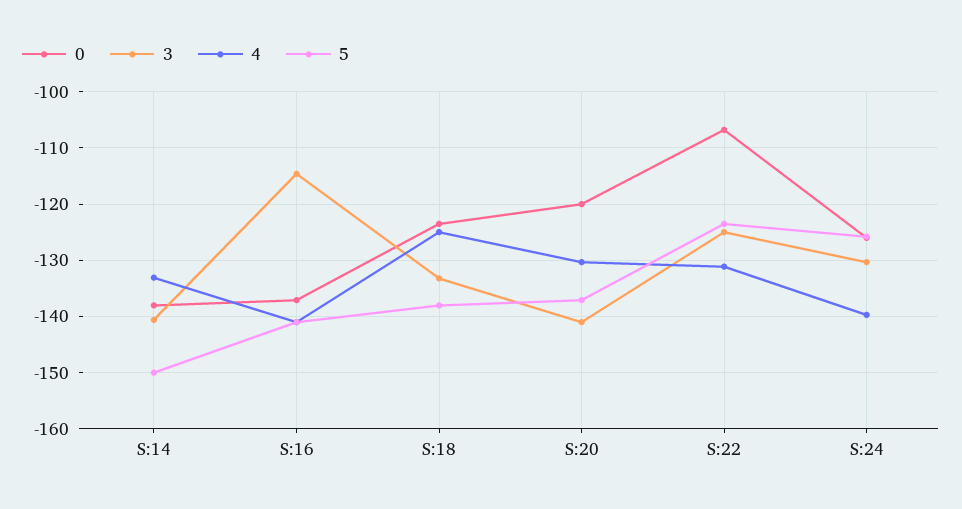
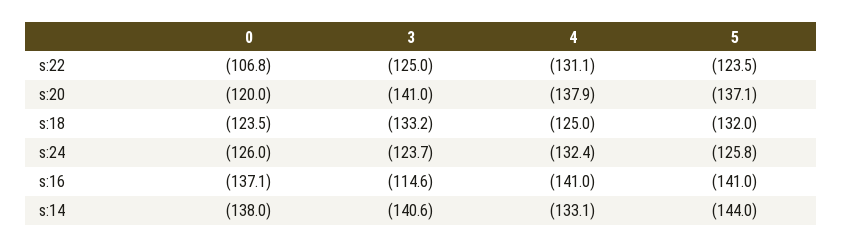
5, S:14: -150 -> -144
5, S:18: -138 -> -132
4, S:20: -130 -> -137.9
3, S:24: -130 -> -123.7
4, S:24: -140 -> -132.4

